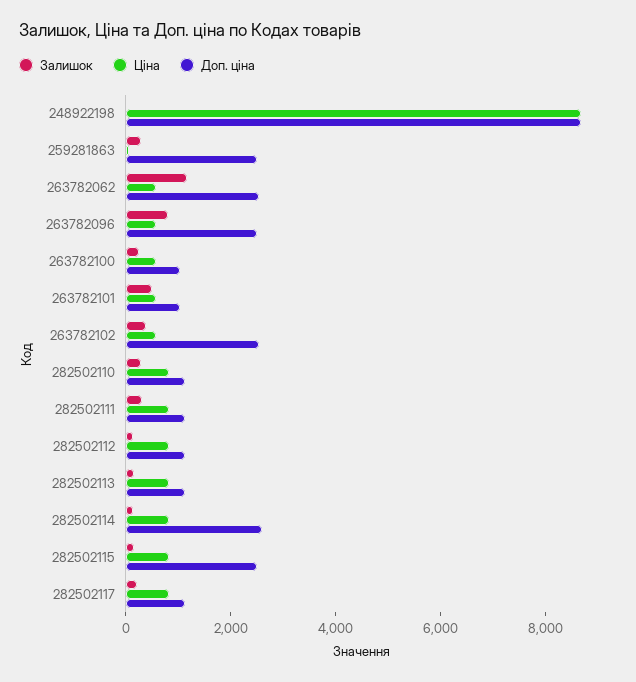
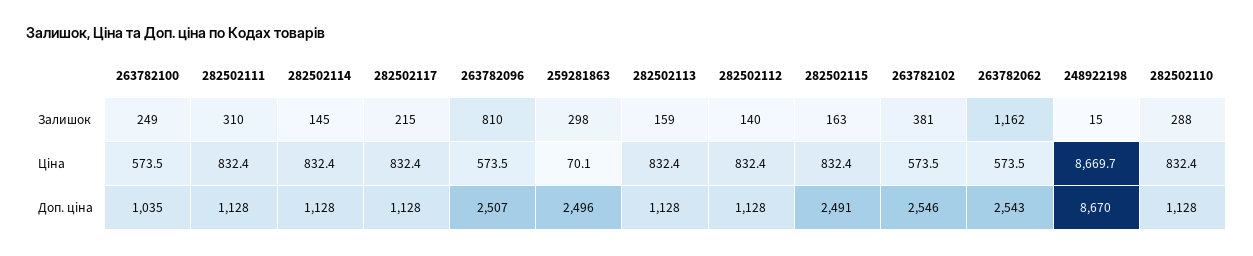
Залишок, 263782101: 500 -> none
Ціна, 263782101: 500 -> none
Доп. ціна, 263782101: 1000 -> none
Доп. ціна, 282502114: 2500 -> 1128

